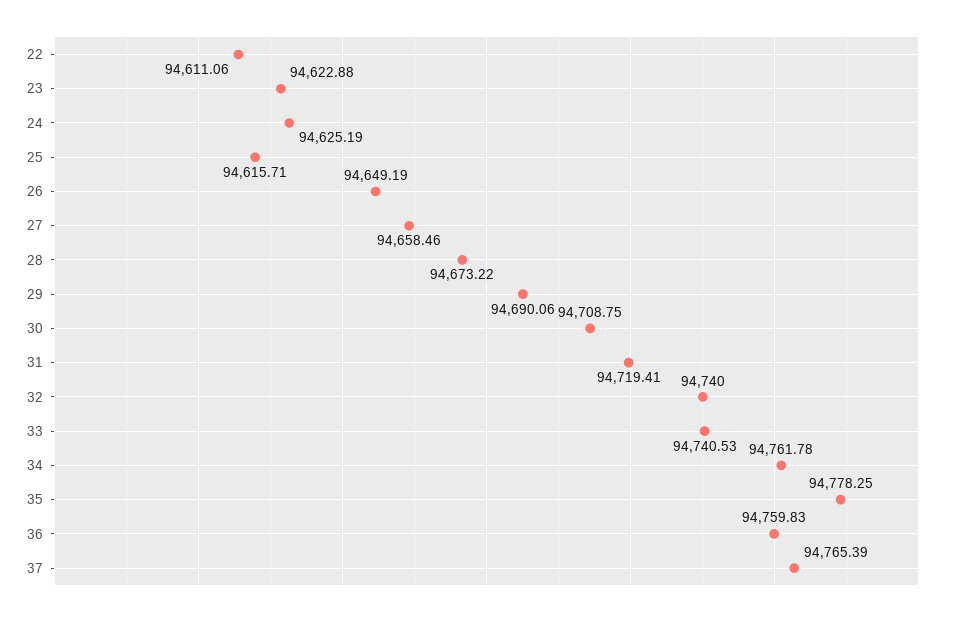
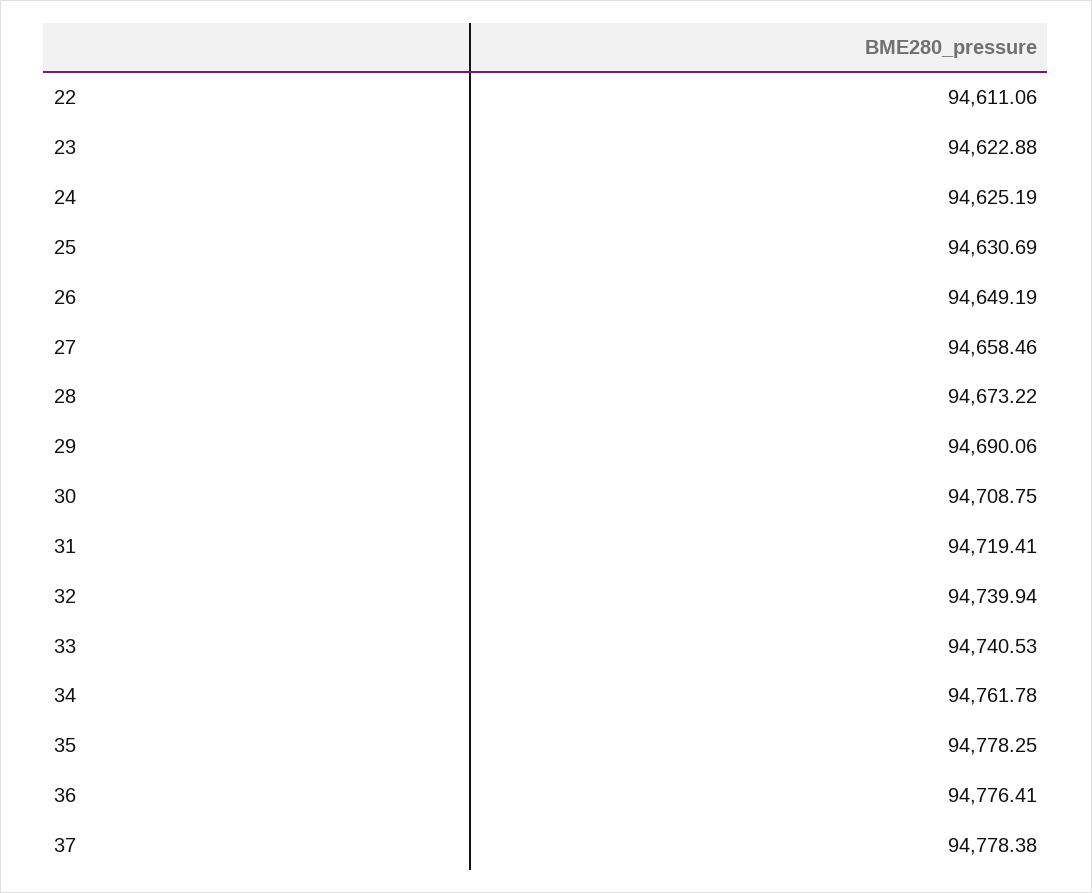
25: 94615.71 -> 94630.69
32: 94740 -> 94739.94
36: 94759.83 -> 94776.41
37: 94765.39 -> 94778.38

